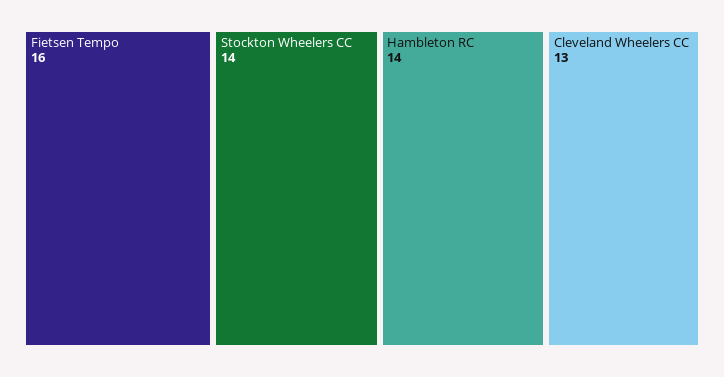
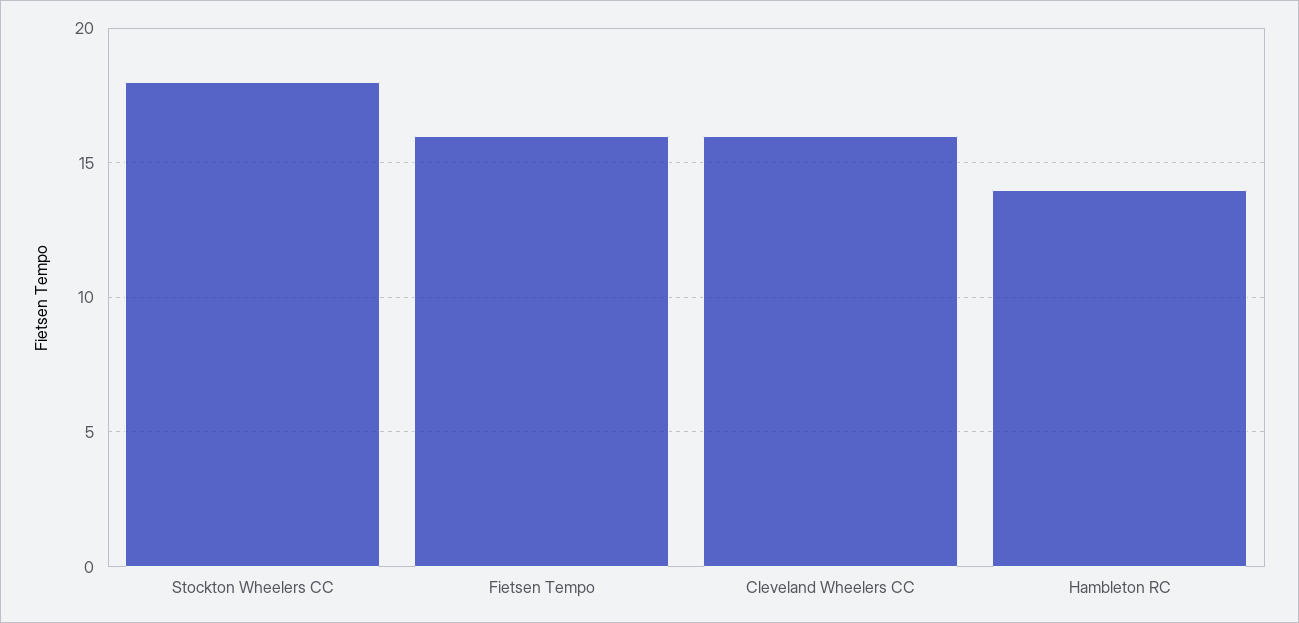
Stockton Wheelers CC: 14 -> 18
Cleveland Wheelers CC: 13 -> 16

